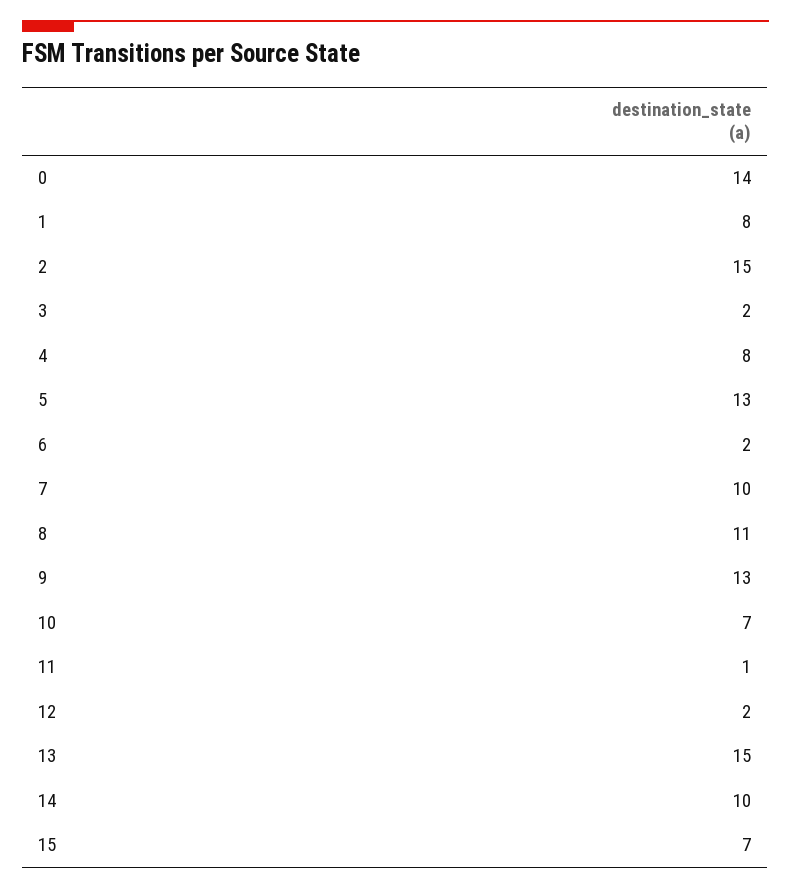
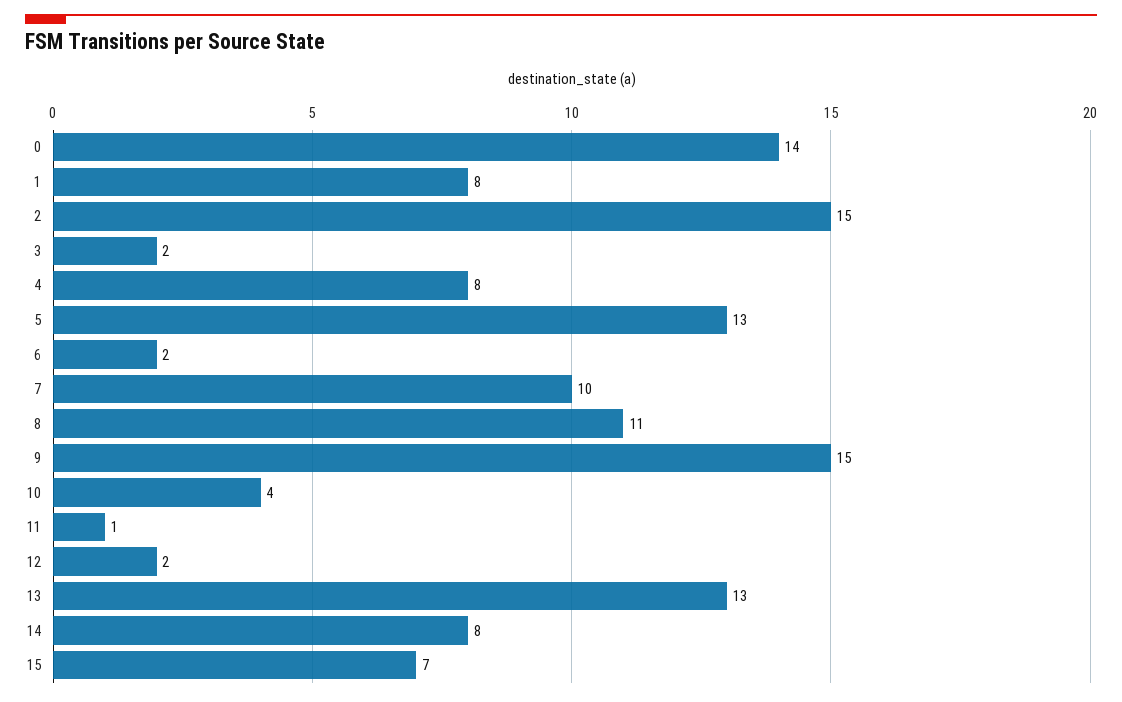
9: 13 -> 15
10: 7 -> 4
13: 15 -> 13
14: 10 -> 8

